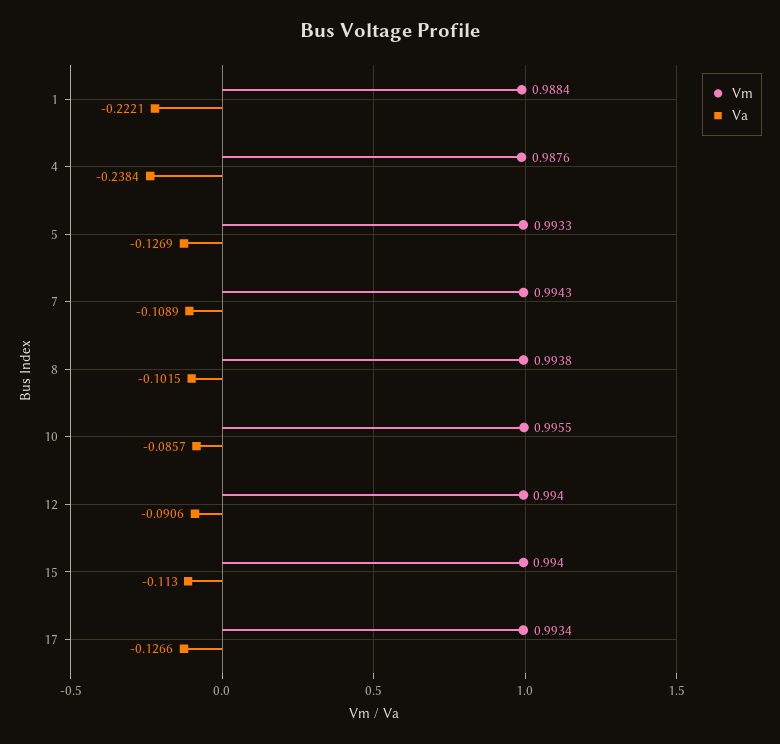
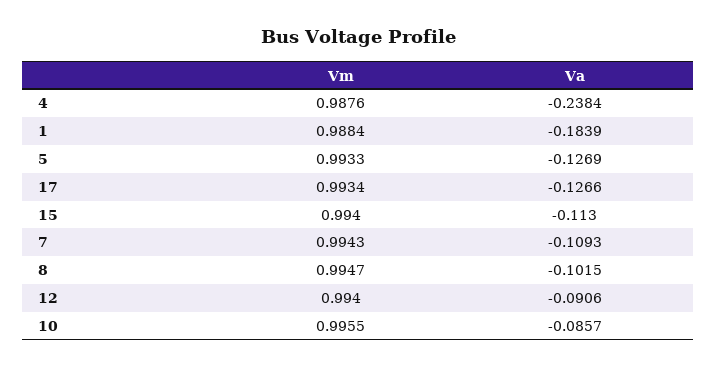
Va, 1: -0.2221 -> -0.1839
Va, 7: -0.1089 -> -0.1093
Vm, 8: 0.9938 -> 0.9947

